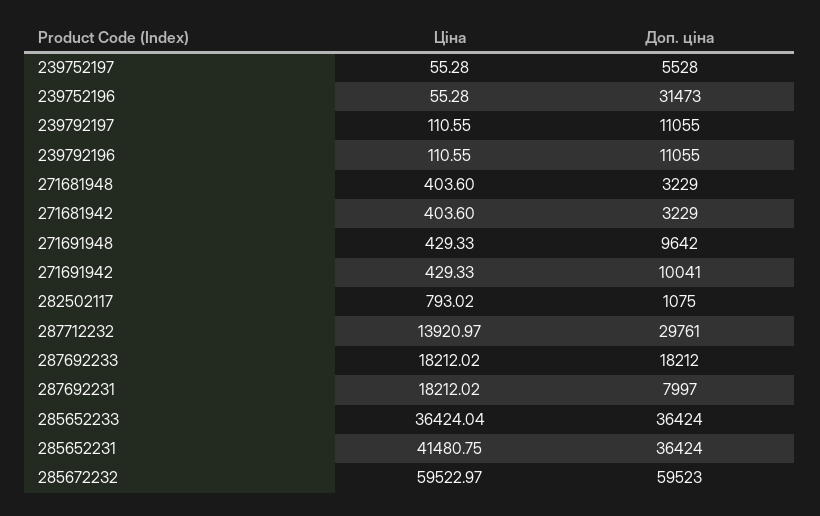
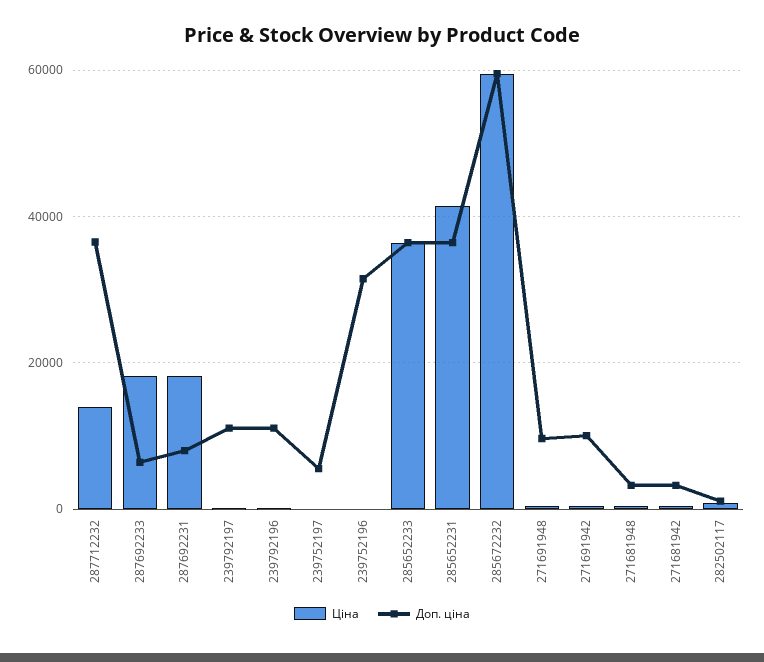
Доп. ціна, 287712232: 29761 -> 36000
Доп. ціна, 287692233: 18212 -> 6000

